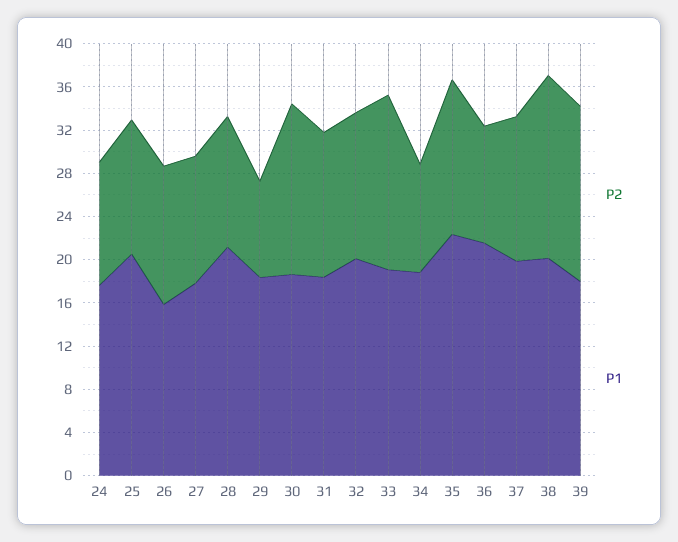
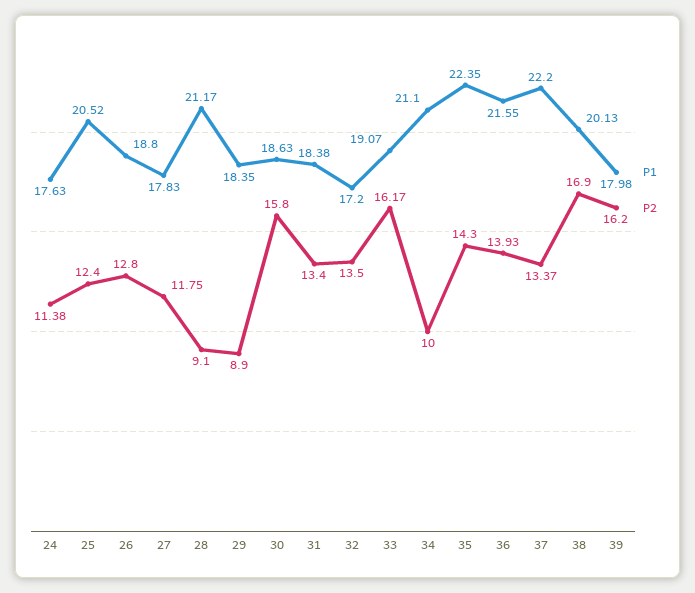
P1, 26: 16 -> 18.8
P2, 28: 12 -> 9.1
P1, 32: 20 -> 17.2
P1, 34: 19 -> 21.1
P2, 36: 11 -> 13.93
P1, 37: 20 -> 22.2

